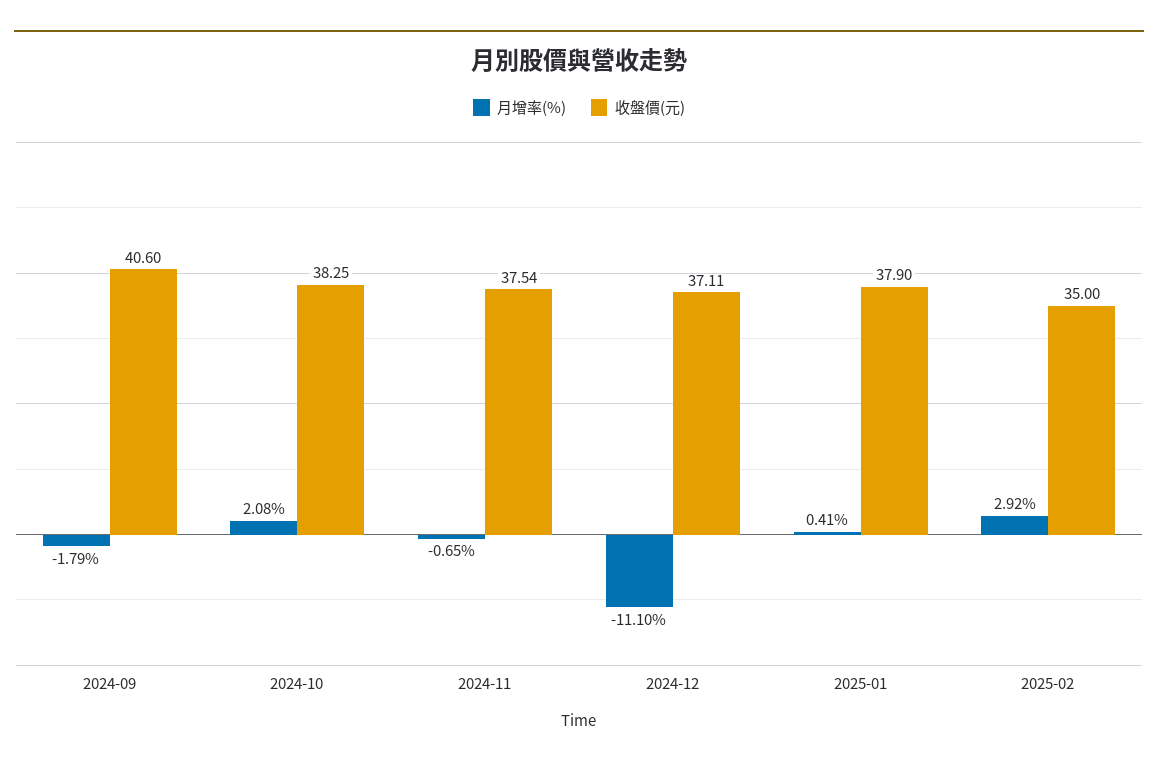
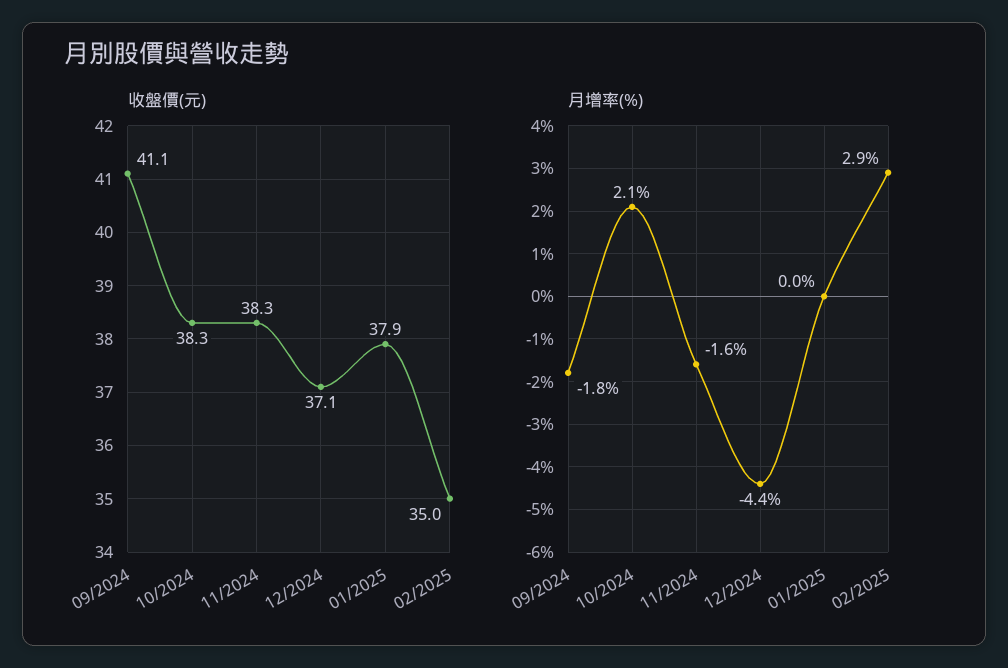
收盤價(元), 2024-09: 40.6 -> 41.1
月增率(%), 2024-11: -0.65 -> -1.6
收盤價(元), 2024-11: 37.54 -> 38.3
月增率(%), 2024-12: -11.1 -> -4.4
月增率(%), 2025-01: 0.41 -> 0

